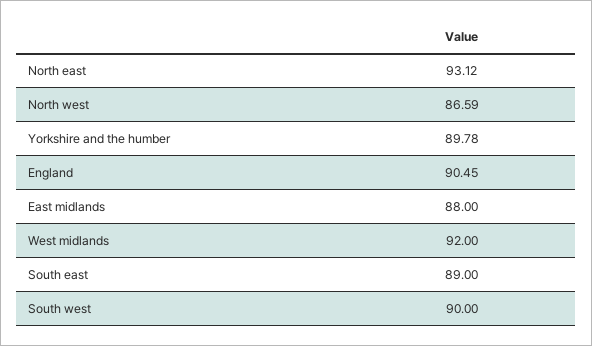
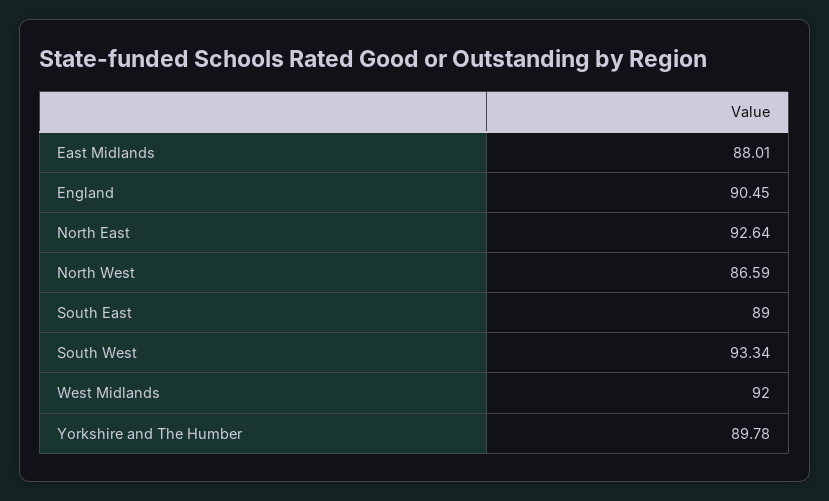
North east: 93.12 -> 92.64
East midlands: 88 -> 88.01
South west: 90 -> 93.34

